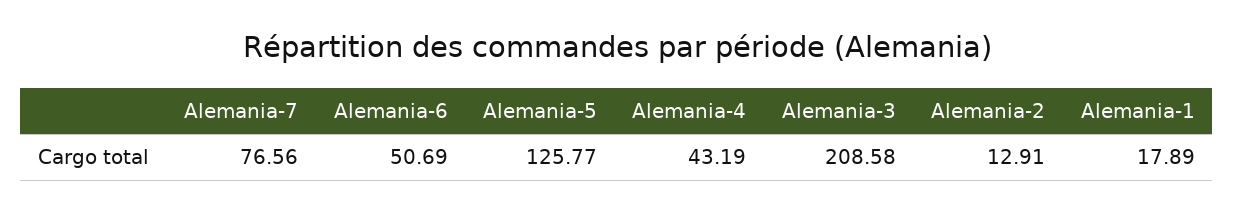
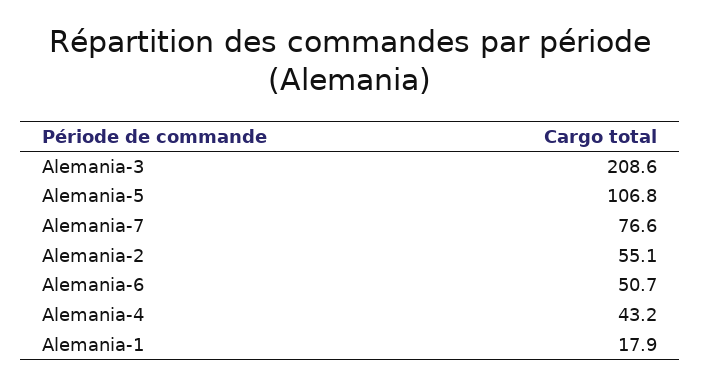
Alemania-5: 125.77 -> 106.8
Alemania-2: 12.91 -> 55.1

